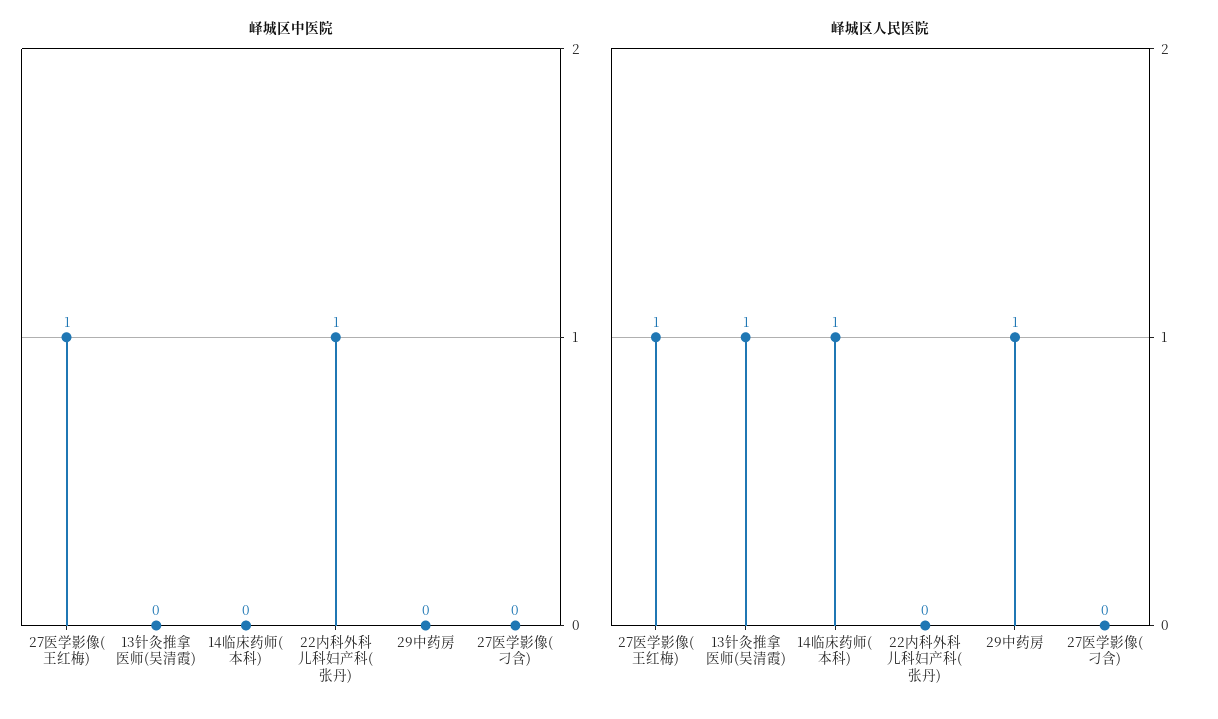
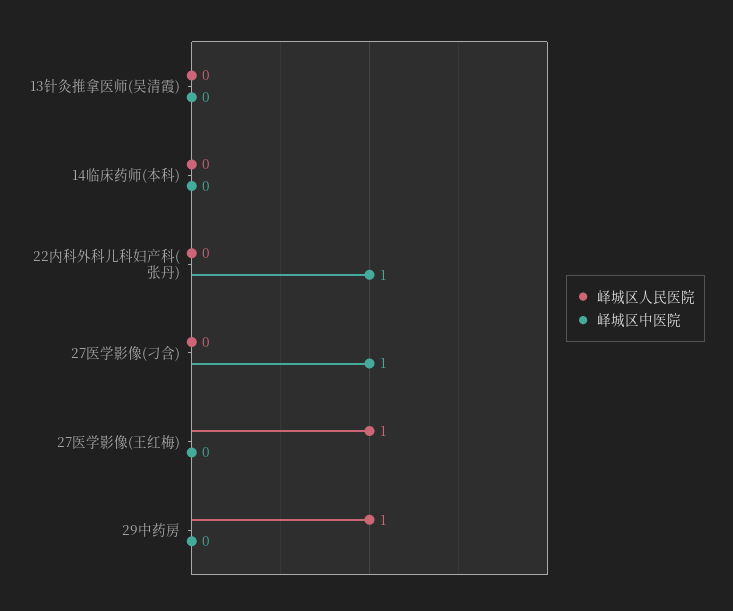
峄城区中医院, 27医学影像(王红梅): 1 -> 0
峄城区中医院, 27医学影像(刁含): 0 -> 1
峄城区人民医院, 13针灸推拿医师(吴清霞): 1 -> 0
峄城区人民医院, 14临床药师(本科): 1 -> 0

